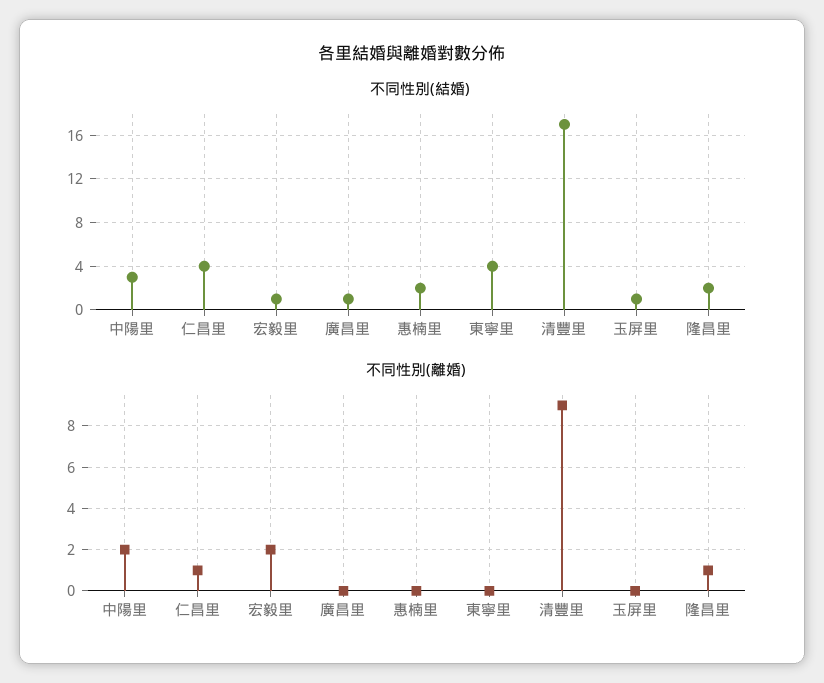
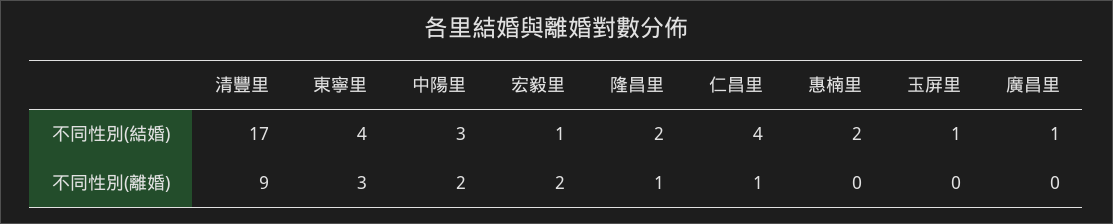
不同性別(離婚), 東寧里: 0 -> 3

